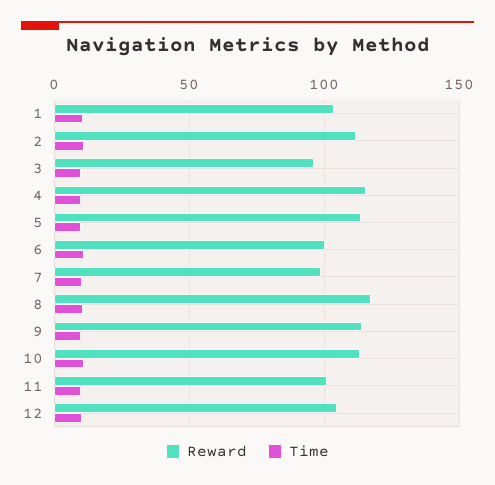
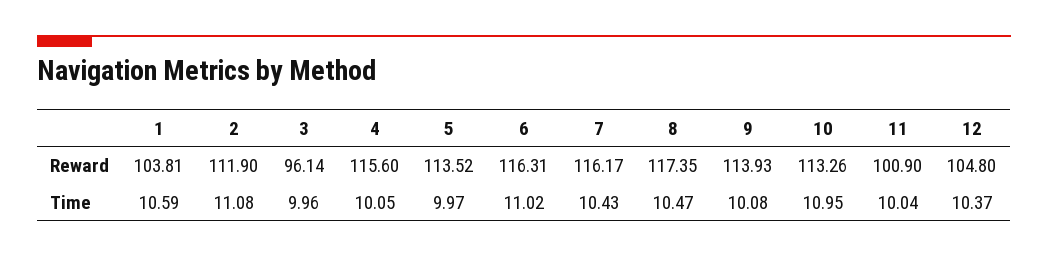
Reward, 6: 100 -> 116.31
Reward, 7: 100 -> 116.17

